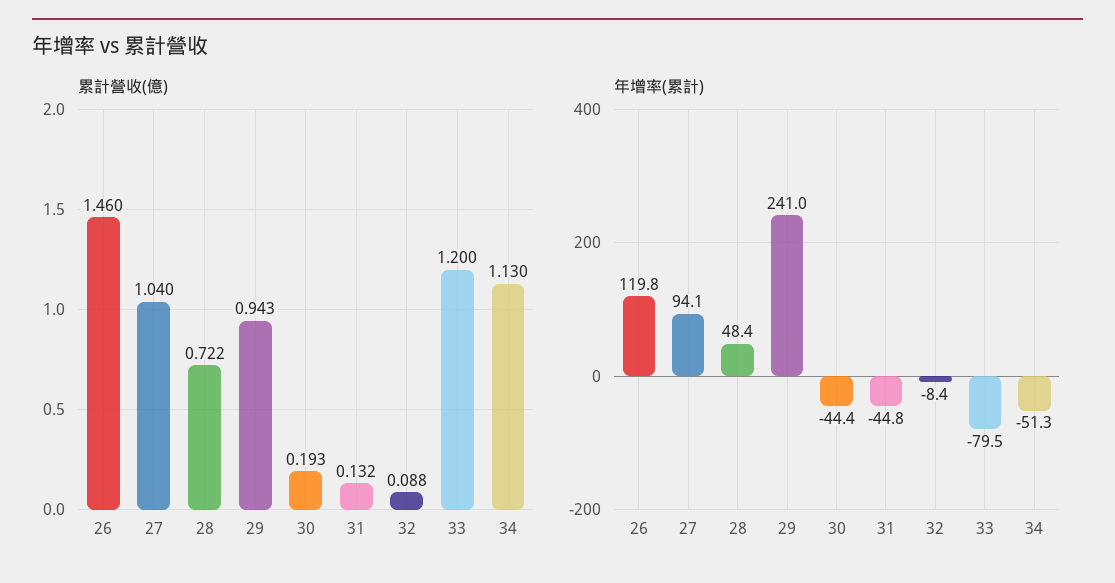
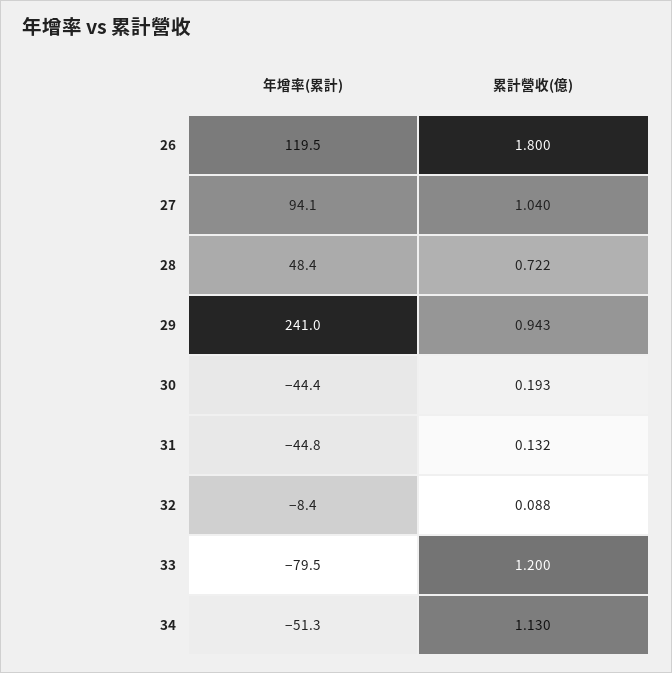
累計營收(億), 26: 1.46 -> 1.8
年增率(累計), 26: 119.8 -> 119.5

